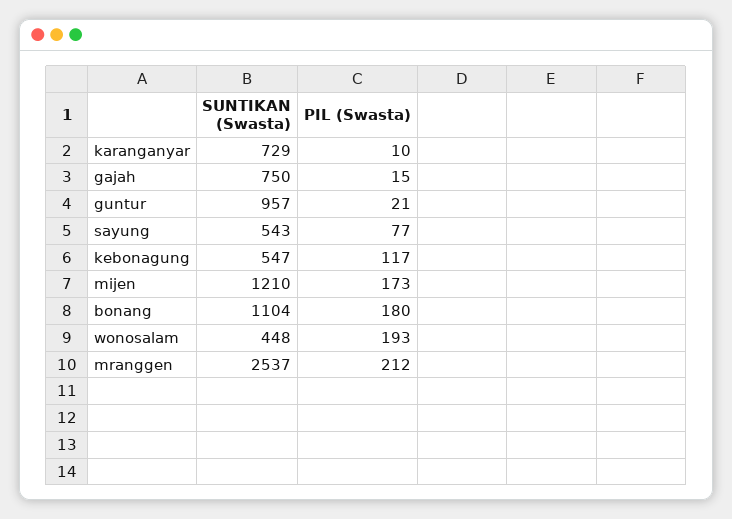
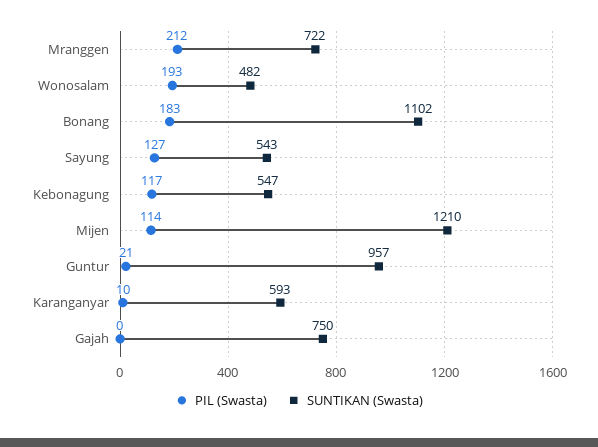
SUNTIKAN (Swasta), karanganyar: 729 -> 593
PIL (Swasta), gajah: 15 -> 0
PIL (Swasta), sayung: 77 -> 127
PIL (Swasta), mijen: 173 -> 114
SUNTIKAN (Swasta), bonang: 1104 -> 1102
PIL (Swasta), bonang: 180 -> 183
SUNTIKAN (Swasta), wonosalam: 448 -> 482
SUNTIKAN (Swasta), mranggen: 2537 -> 722

